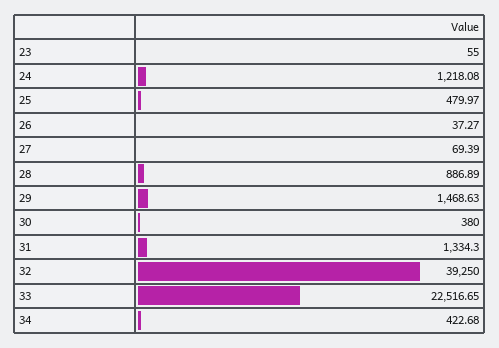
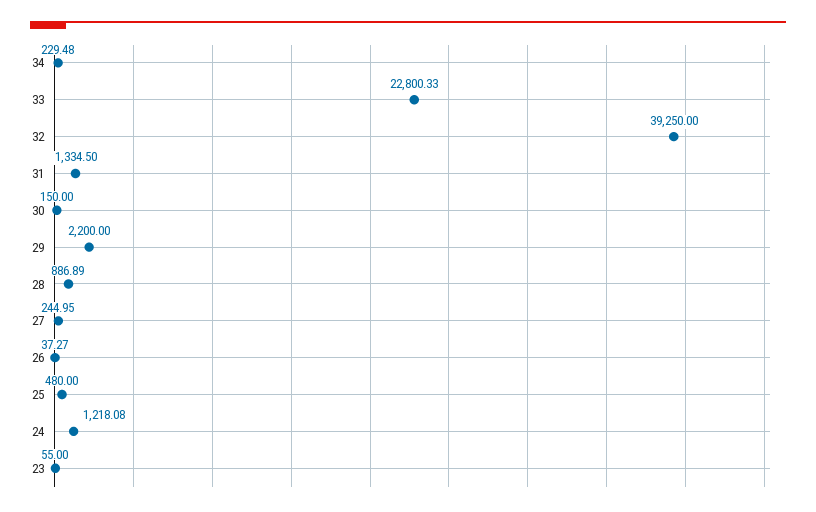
25: 479.97 -> 480
27: 69.39 -> 244.95
29: 1468.63 -> 2200
30: 380 -> 150
31: 1334.3 -> 1334.5
33: 22516.65 -> 22800.33
34: 422.68 -> 229.48

